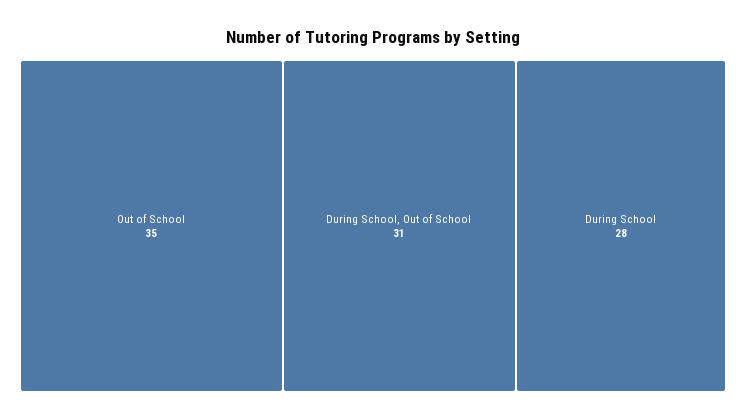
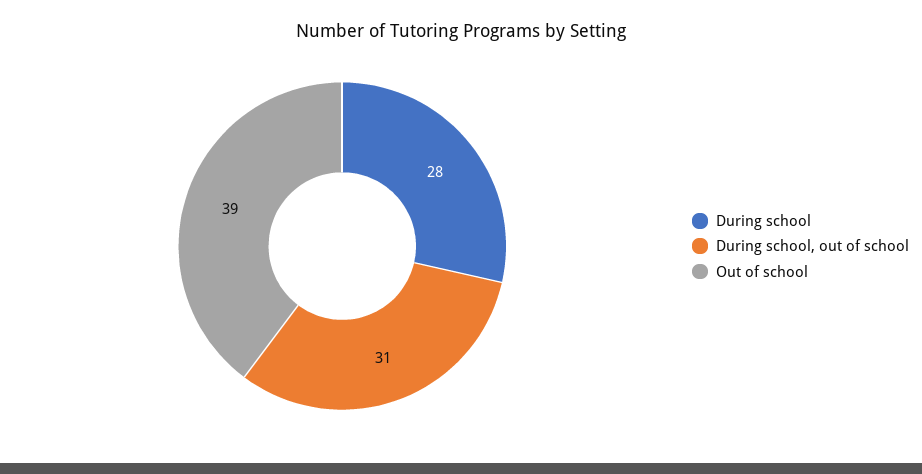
Out of School: 35 -> 39

